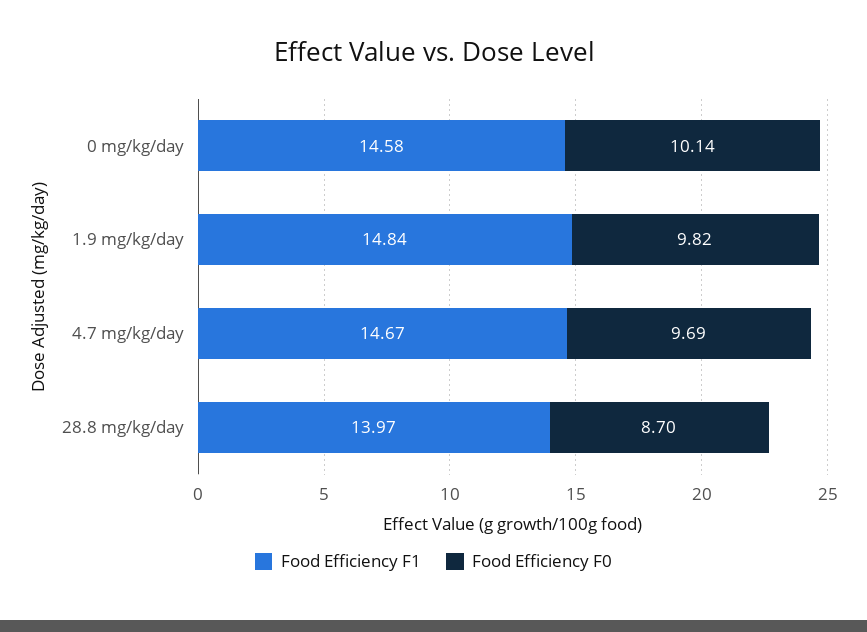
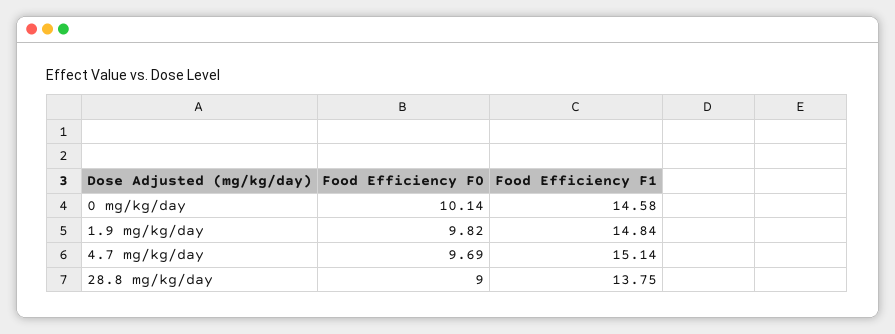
Food Efficiency F1, 4.7 mg/kg/day: 14.67 -> 15.14
Food Efficiency F1, 28.8 mg/kg/day: 13.97 -> 13.75
Food Efficiency F0, 28.8 mg/kg/day: 8.7 -> 9

